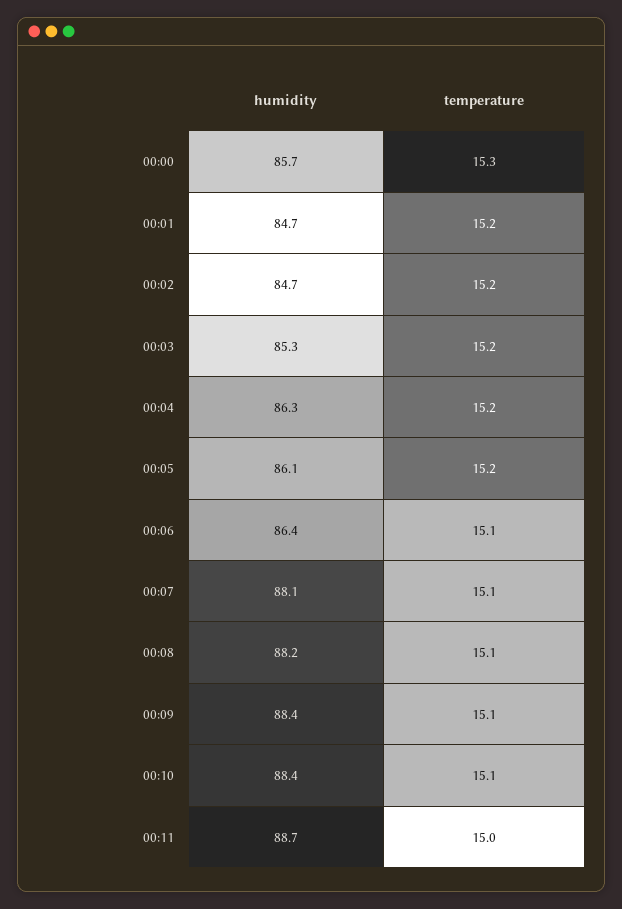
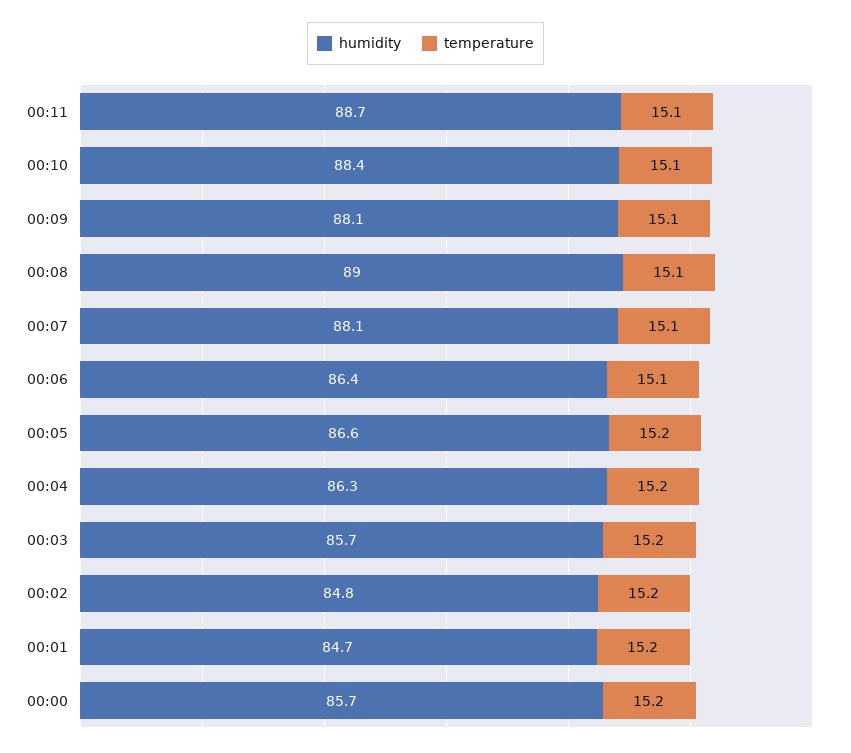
temperature, 00:00: 15.3 -> 15.2
humidity, 00:02: 84.7 -> 84.8
humidity, 00:03: 85.3 -> 85.7
humidity, 00:05: 86.1 -> 86.6
humidity, 00:08: 88.2 -> 89
humidity, 00:09: 88.4 -> 88.1
temperature, 00:11: 15 -> 15.1

